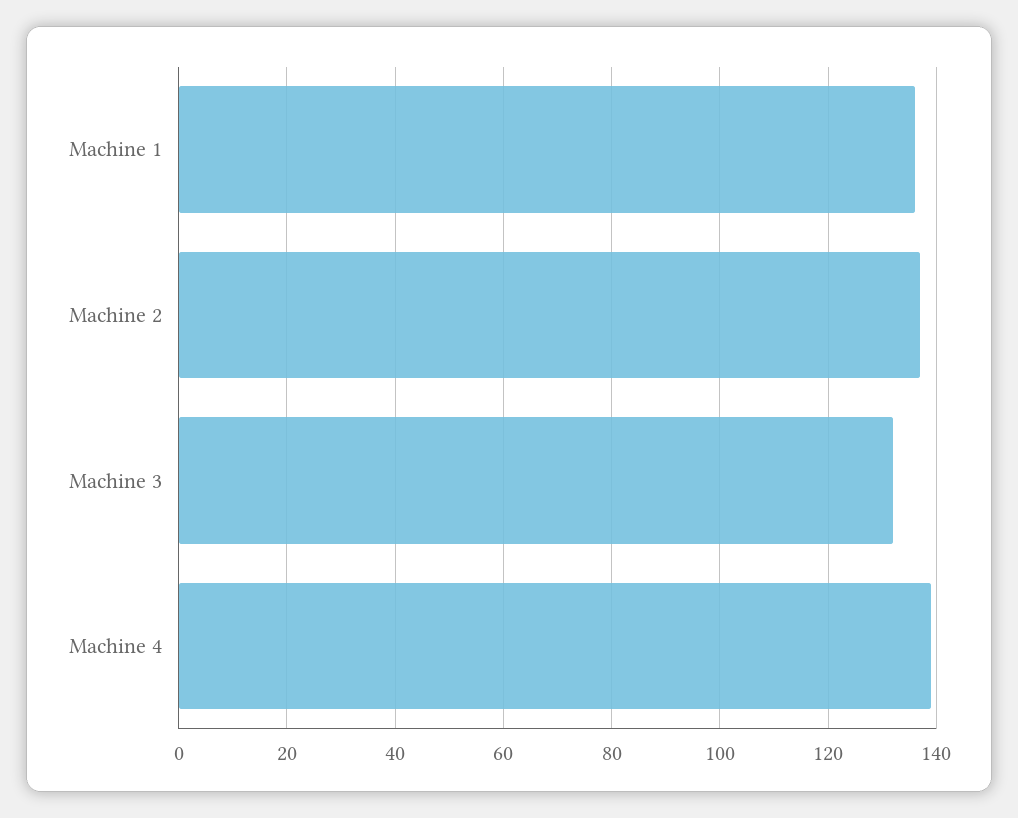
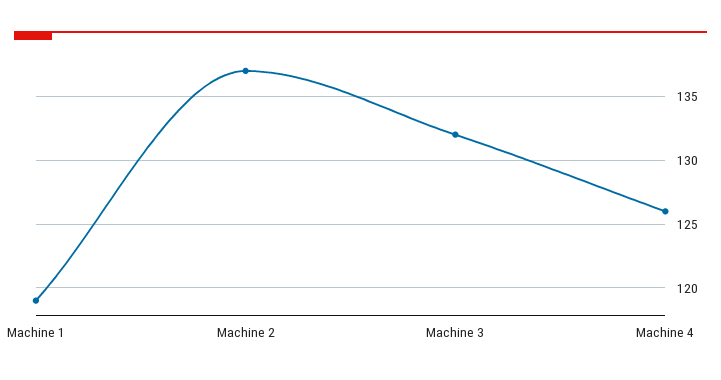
Machine 1: 135 -> 119
Machine 4: 140 -> 126

